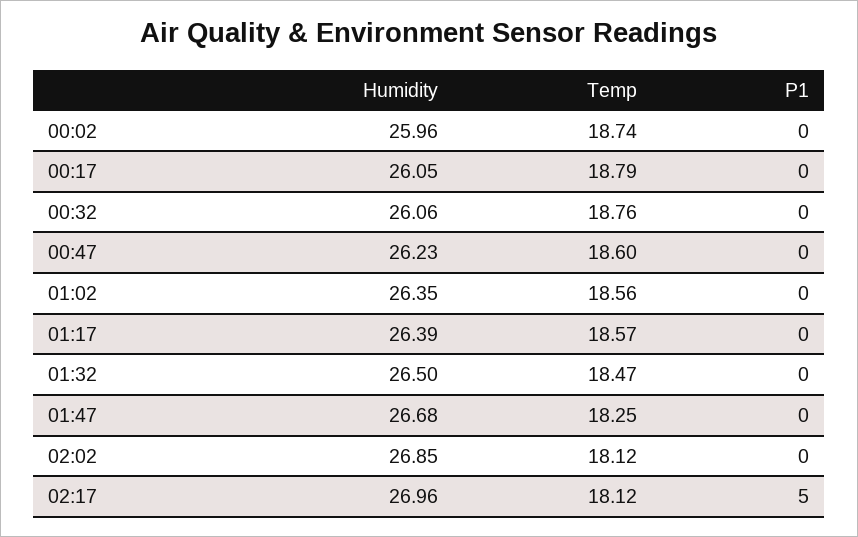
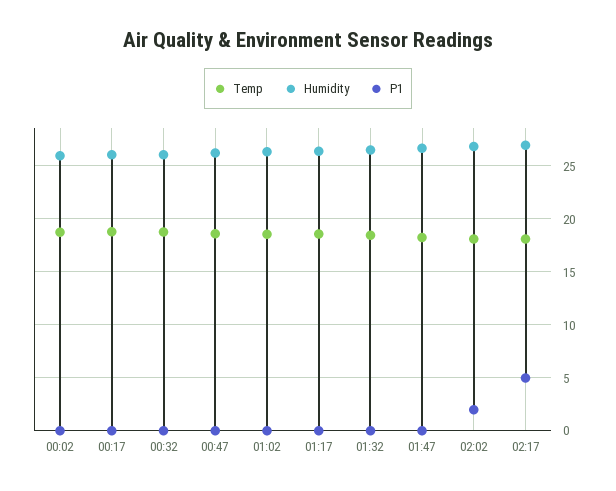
P1, 02:02: 0 -> 2

